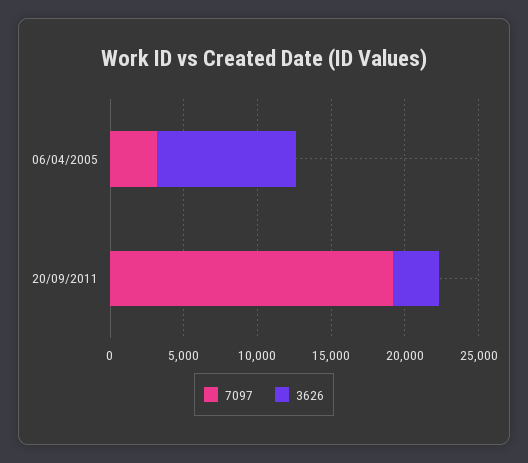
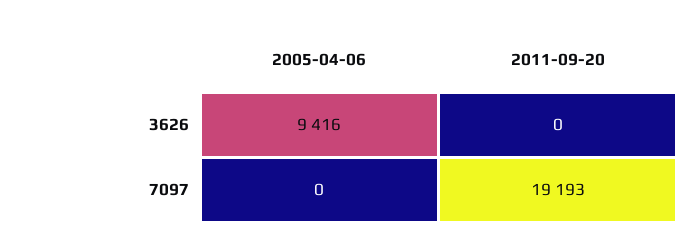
7097, 06/04/2005: 3000 -> 0
3626, 20/09/2011: 3000 -> 0

